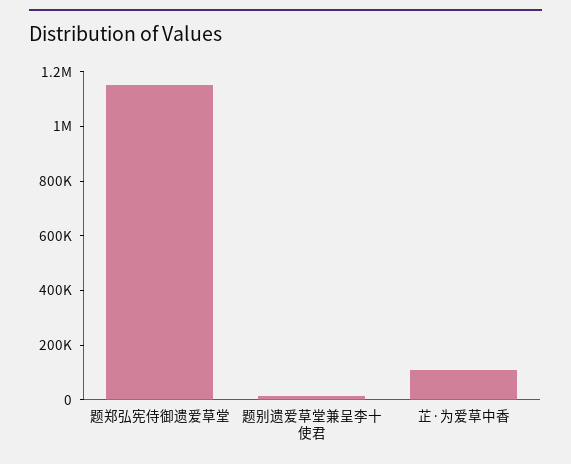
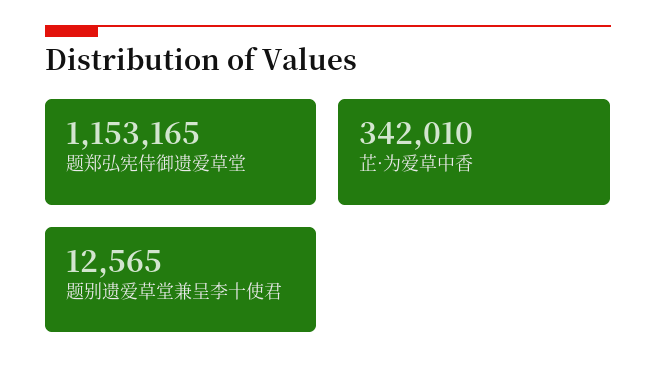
芷·为爱草中香: 100000 -> 342010

